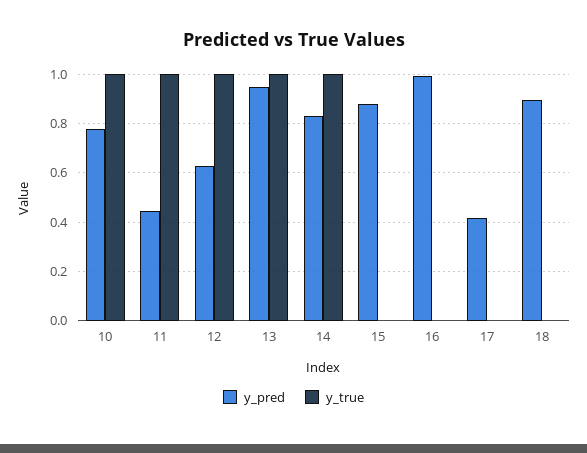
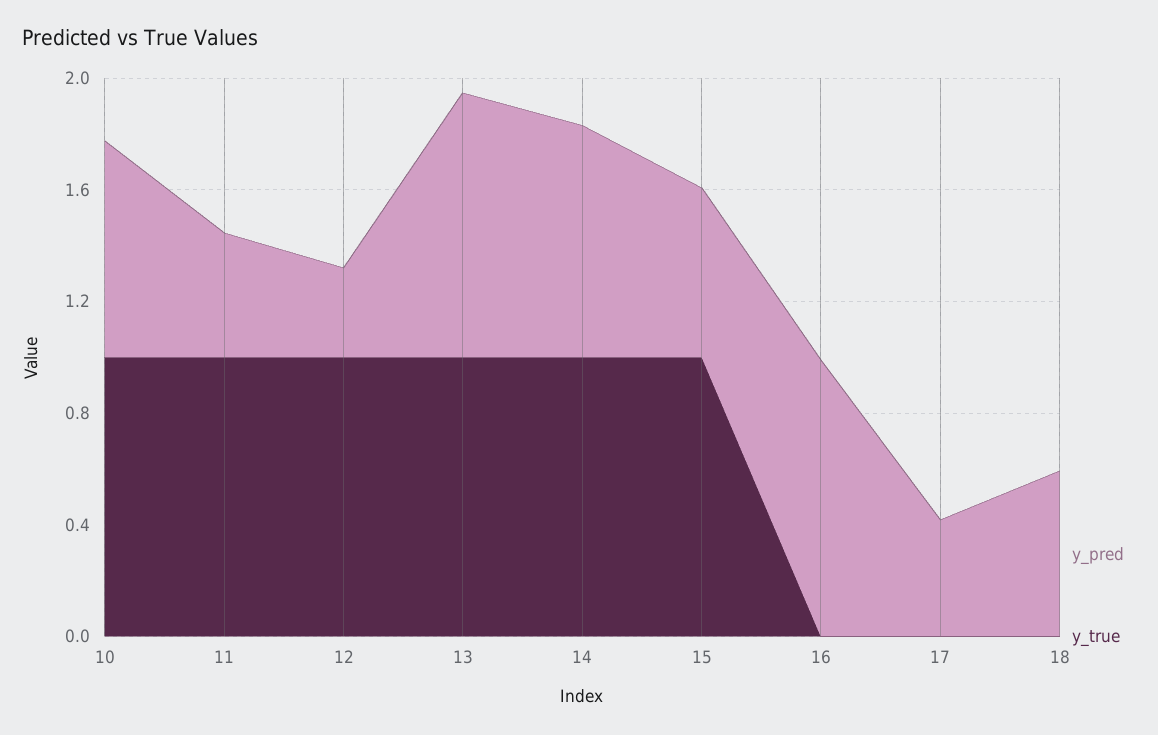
y_pred, 12: 0.625 -> 0.3
y_pred, 15: 0.875 -> 0.6
y_true, 15: 0 -> 1
y_pred, 18: 0.9 -> 0.6

